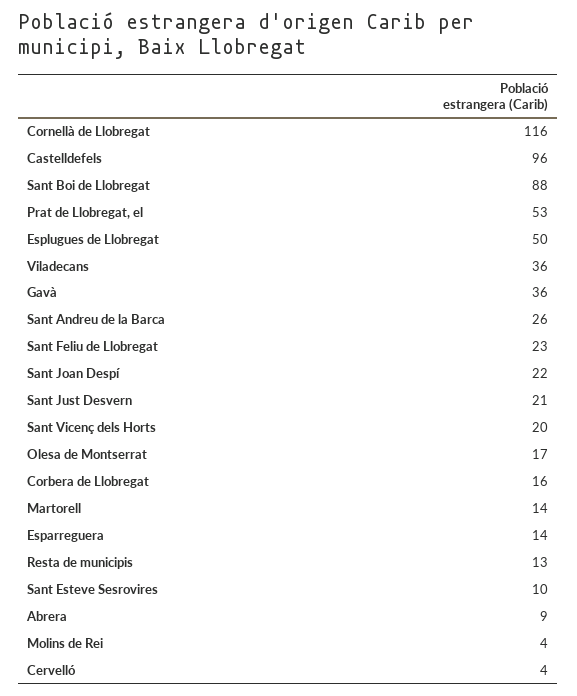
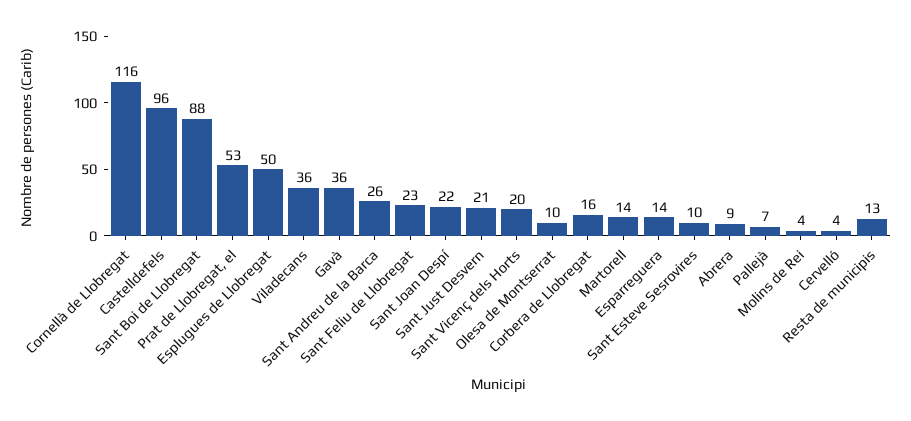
Olesa de Montserrat: 17 -> 10
Pallejà: none -> 7

